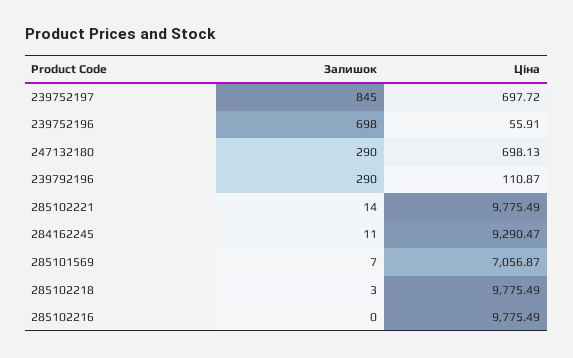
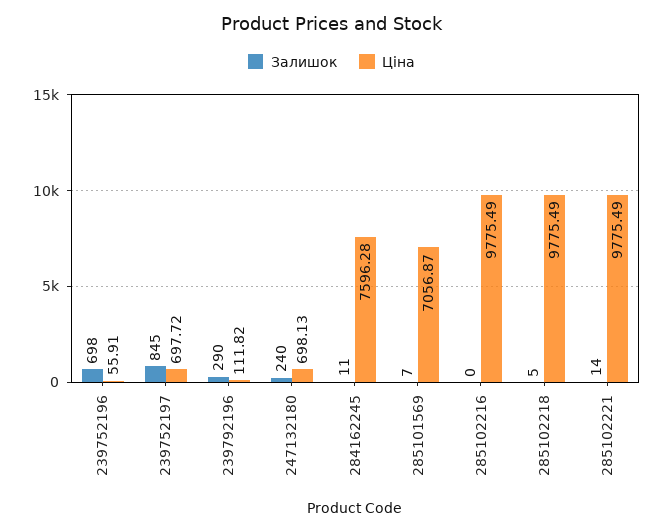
Залишок, 247132180: 290 -> 240
Ціна, 239792196: 110.87 -> 111.82
Ціна, 284162245: 9290.47 -> 7596.28
Залишок, 285102218: 3 -> 5

